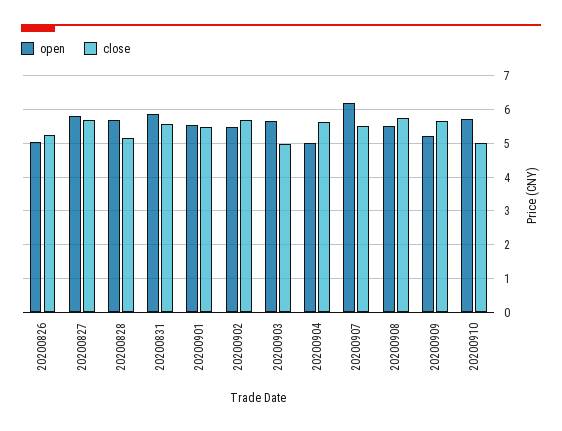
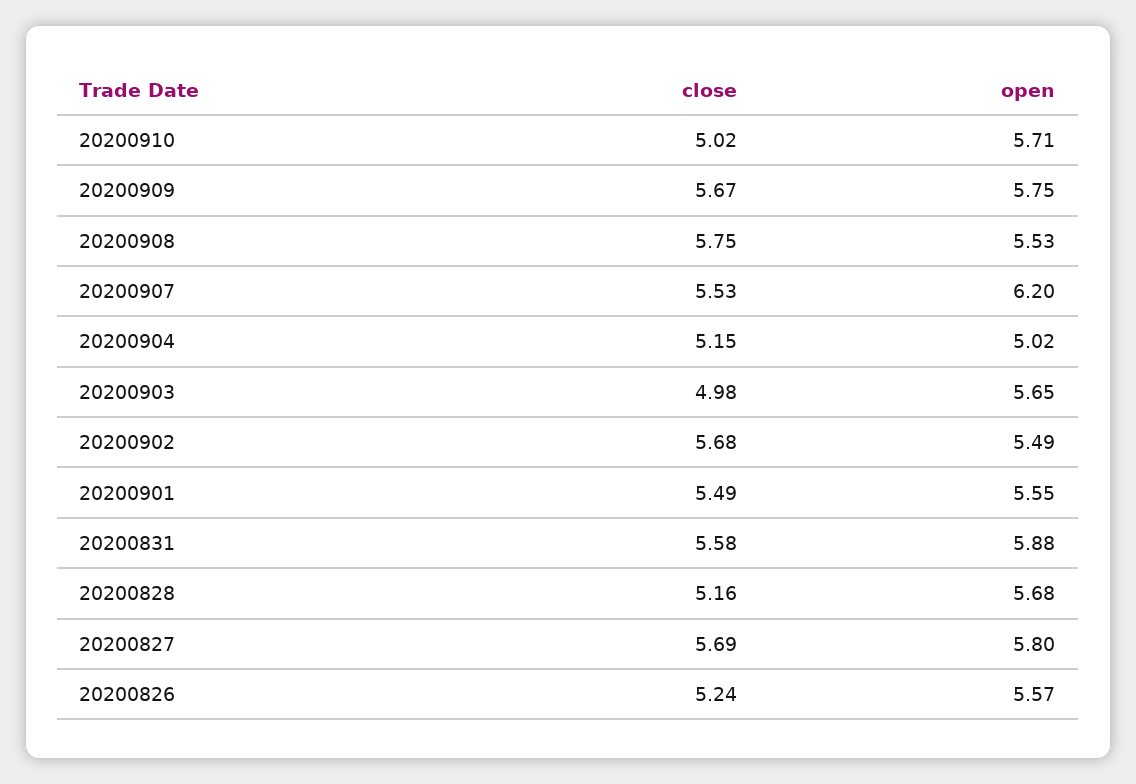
open, 20200826: 5 -> 5.57
close, 20200904: 5.6 -> 5.15
open, 20200909: 5.2 -> 5.75

